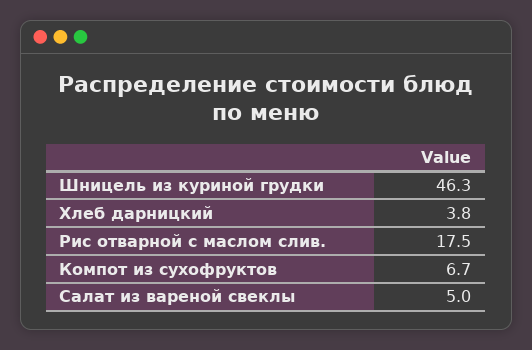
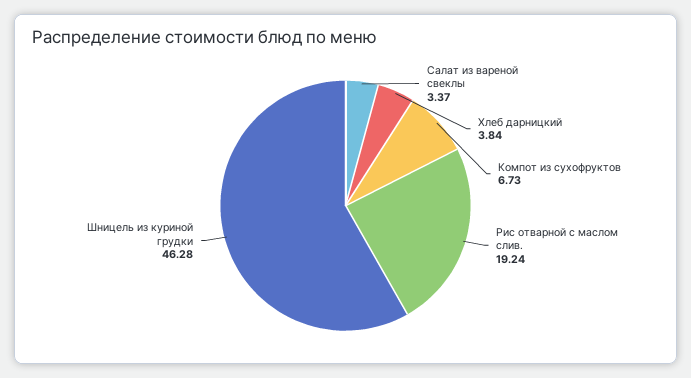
Рис отварной с маслом слив.: 17.5 -> 19.24
Салат из вареной свеклы: 5 -> 3.37

